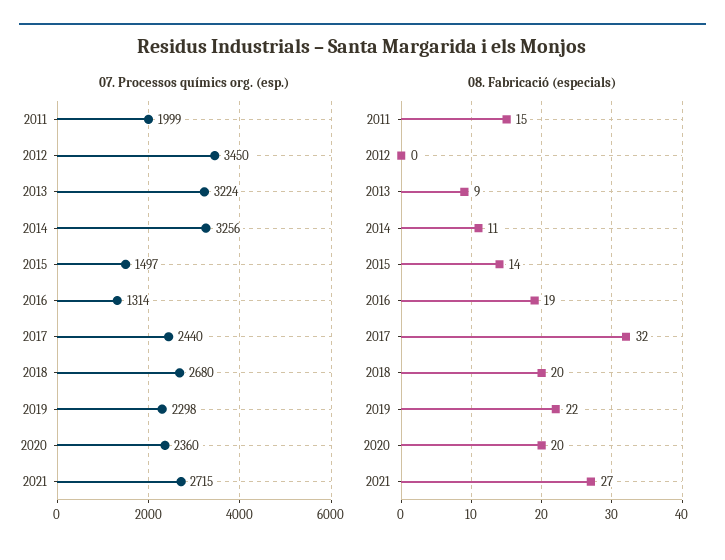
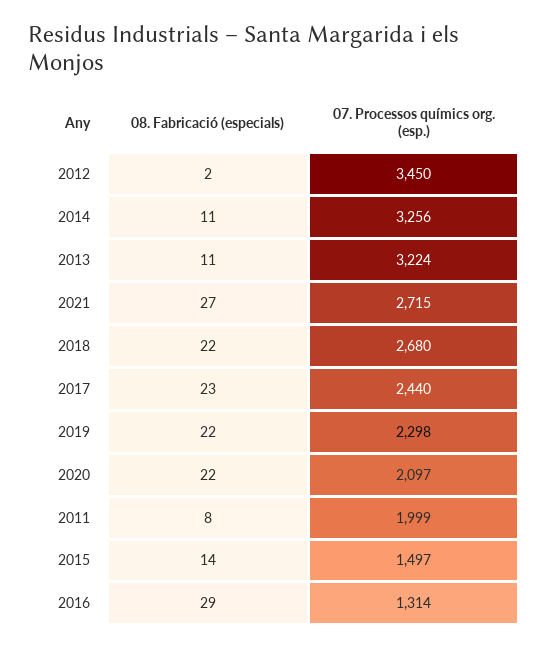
07. Processos químics org. (esp.), 2020: 2360 -> 2097
08. Fabricació (especials), 2011: 15 -> 8
08. Fabricació (especials), 2012: 0 -> 2
08. Fabricació (especials), 2013: 9 -> 11
08. Fabricació (especials), 2016: 19 -> 29
08. Fabricació (especials), 2017: 32 -> 23
08. Fabricació (especials), 2018: 20 -> 22
08. Fabricació (especials), 2020: 20 -> 22

